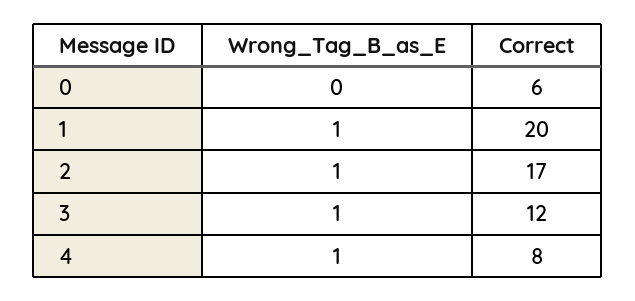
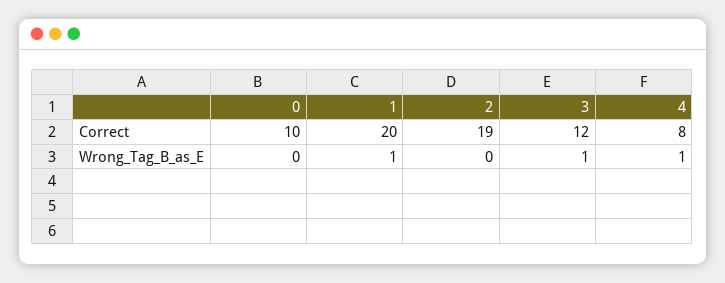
Correct, 0: 6 -> 10
Wrong_Tag_B_as_E, 2: 1 -> 0
Correct, 2: 17 -> 19

